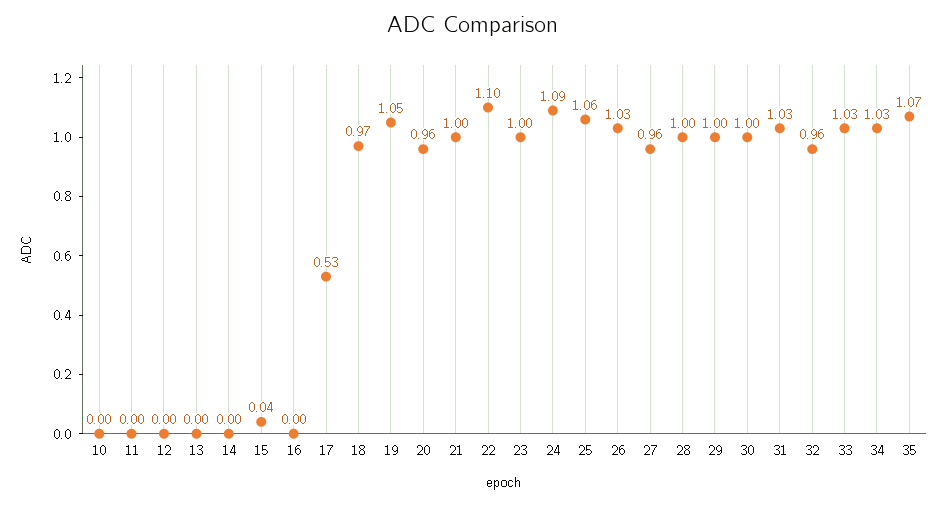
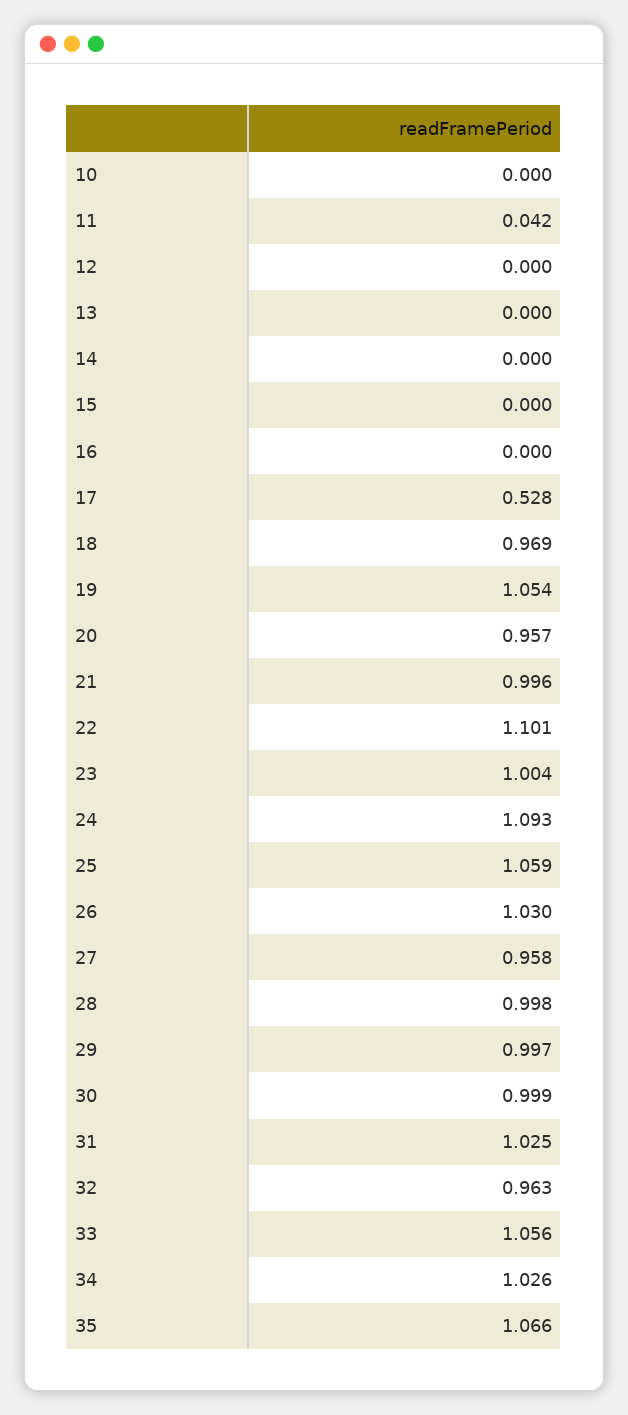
11: 0 -> 0.042
15: 0.04 -> 0
33: 1.03 -> 1.056

